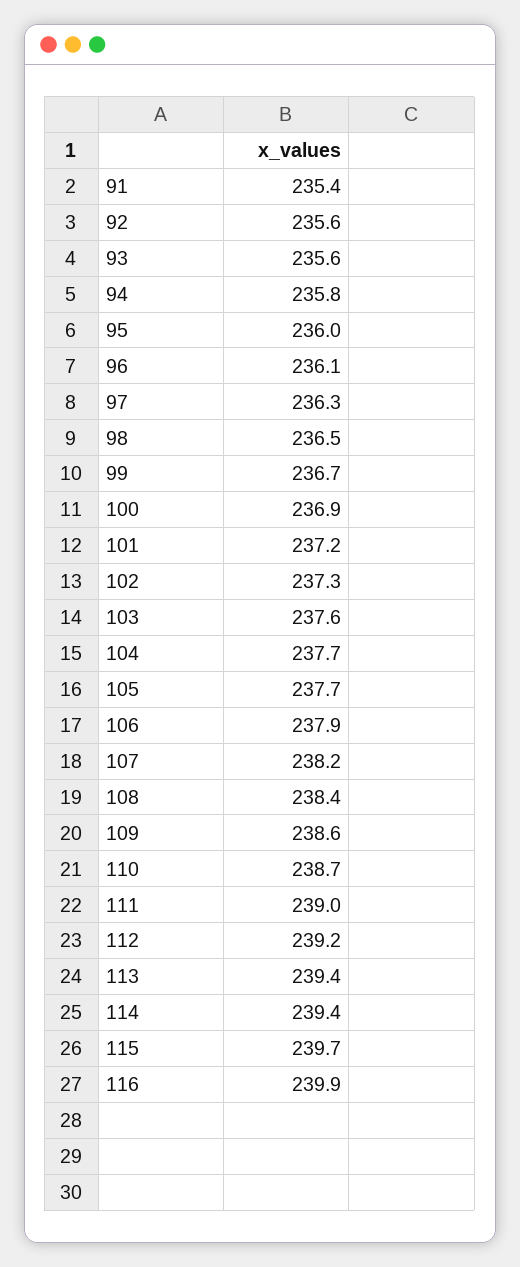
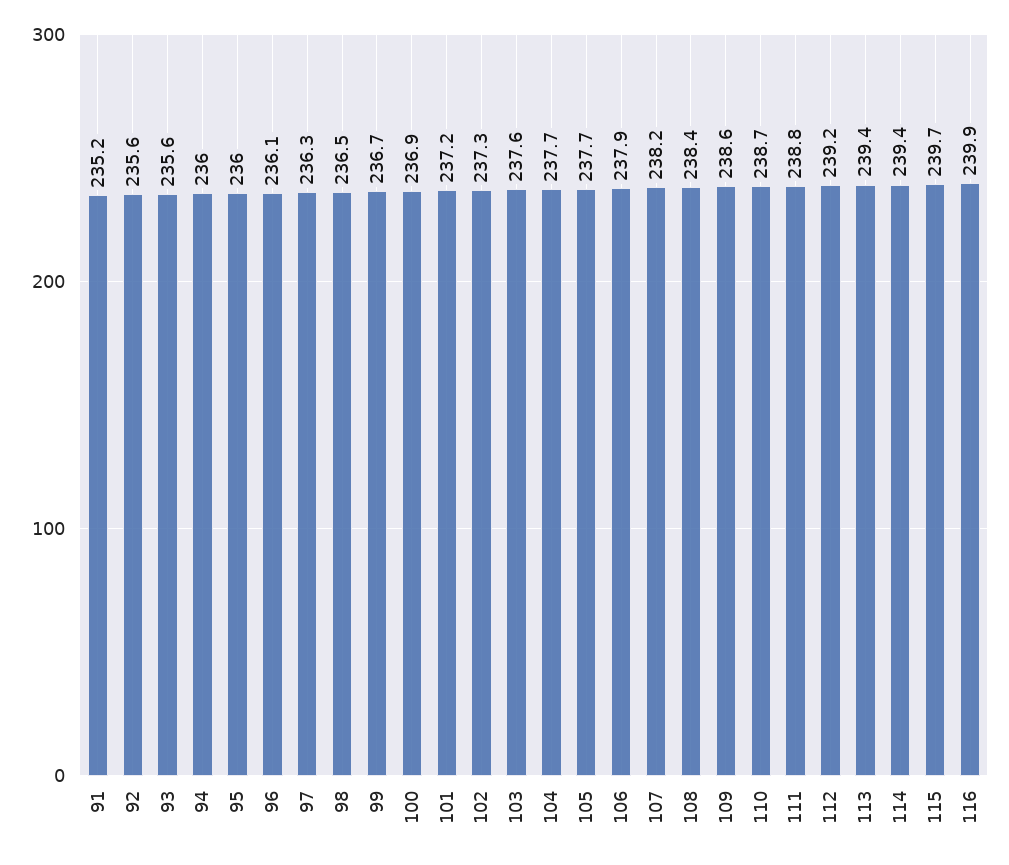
91: 235.4 -> 235.2
94: 235.8 -> 236
111: 239 -> 238.8

